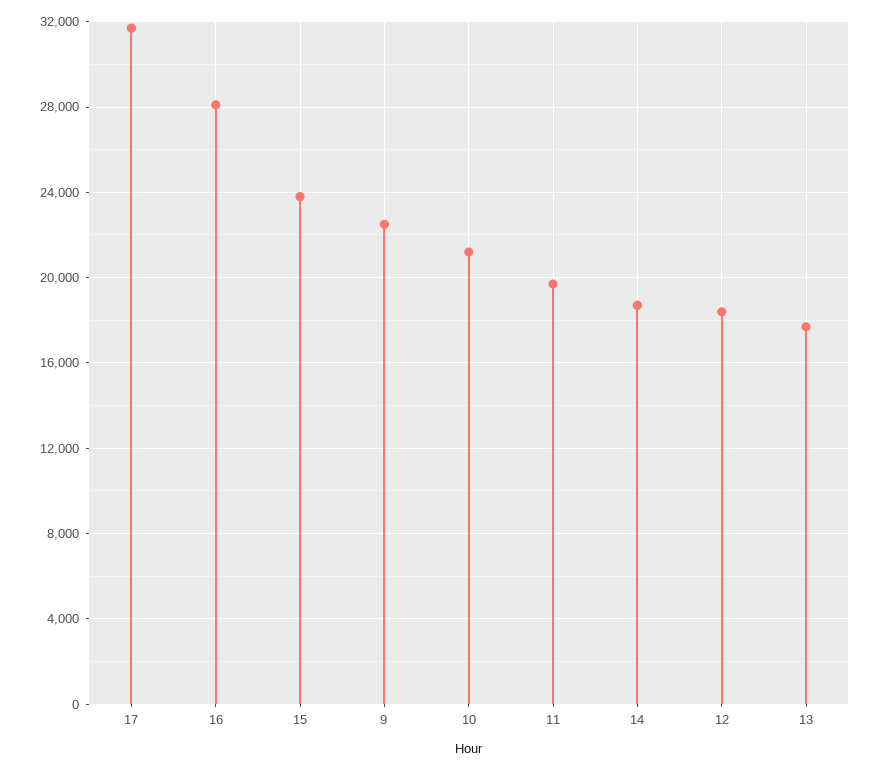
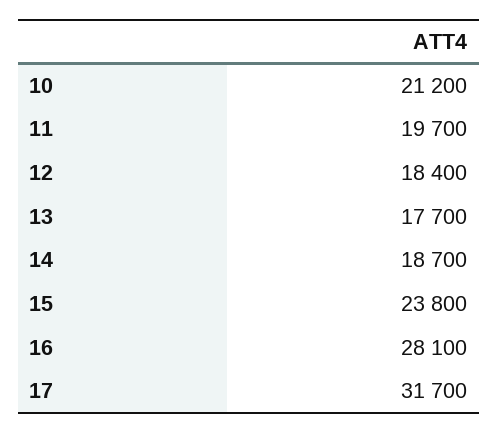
9: 22500 -> none

